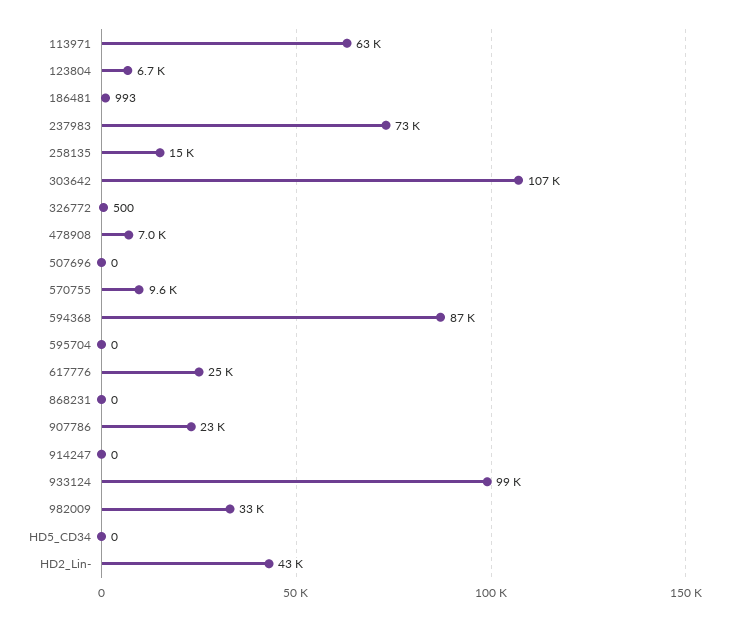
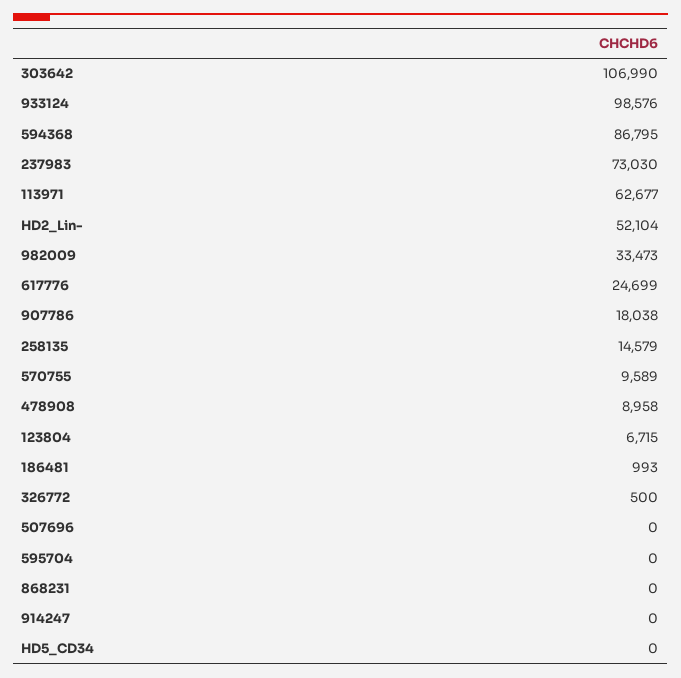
478908: 7000 -> 8958
907786: 23000 -> 18038
HD2_Lin-: 43000 -> 52104

